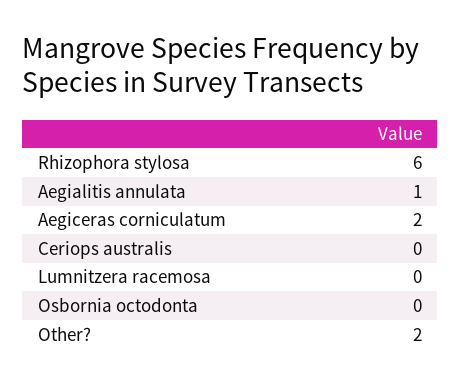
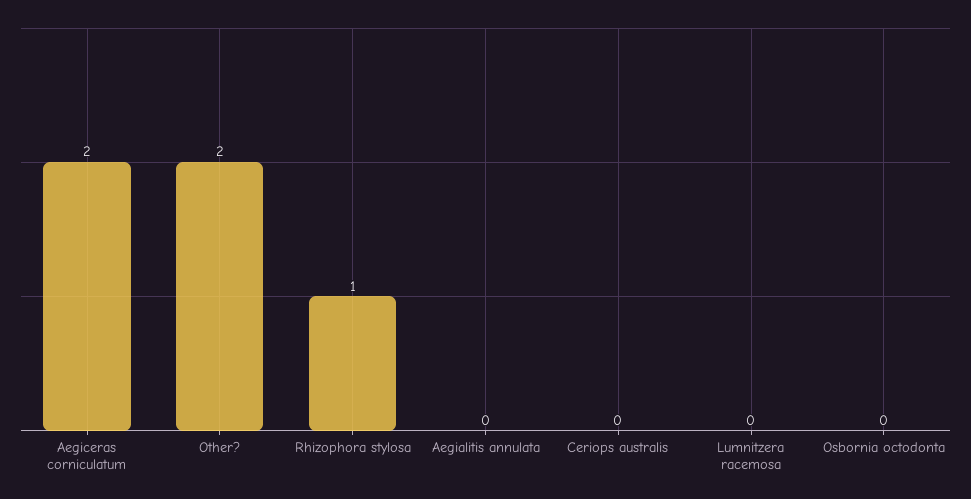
Rhizophora stylosa: 6 -> 1
Aegialitis annulata: 1 -> 0

